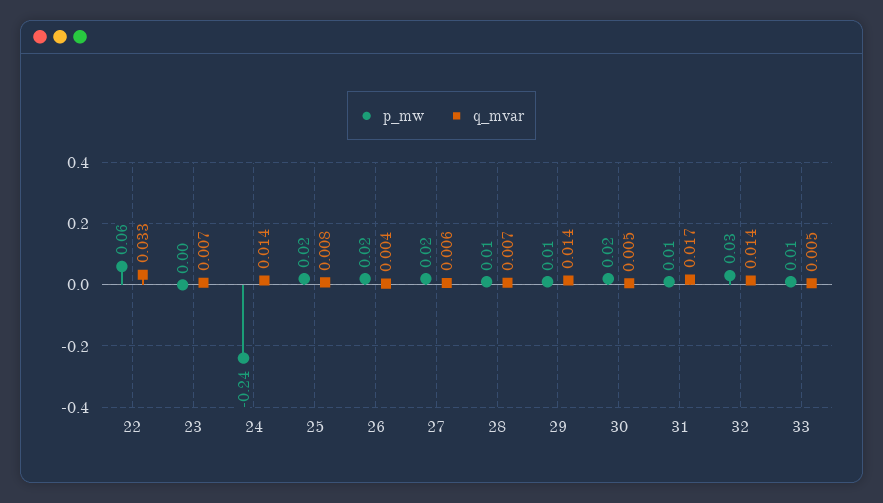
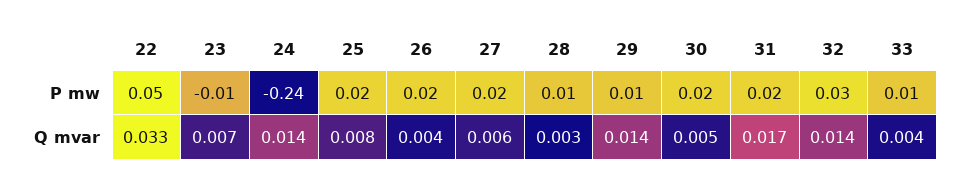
p_mw, 22: 0.06 -> 0.05
p_mw, 23: 0 -> -0.01
q_mvar, 28: 0.007 -> 0.003
p_mw, 31: 0.01 -> 0.02
q_mvar, 33: 0.005 -> 0.004

